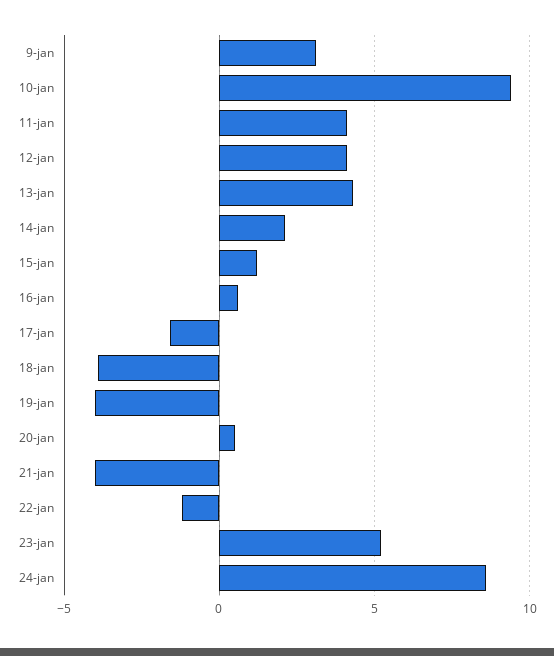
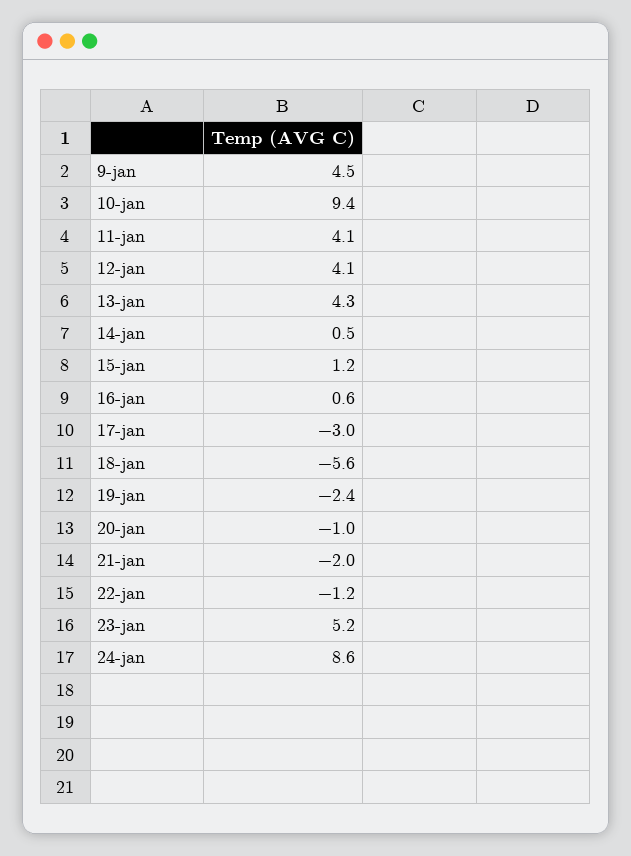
9-jan: 3 -> 4.5
14-jan: 2 -> 0.5
17-jan: -1.5 -> -3
18-jan: -4 -> -5.6
19-jan: -4 -> -2.4
20-jan: 0.5 -> -1
21-jan: -4 -> -2

